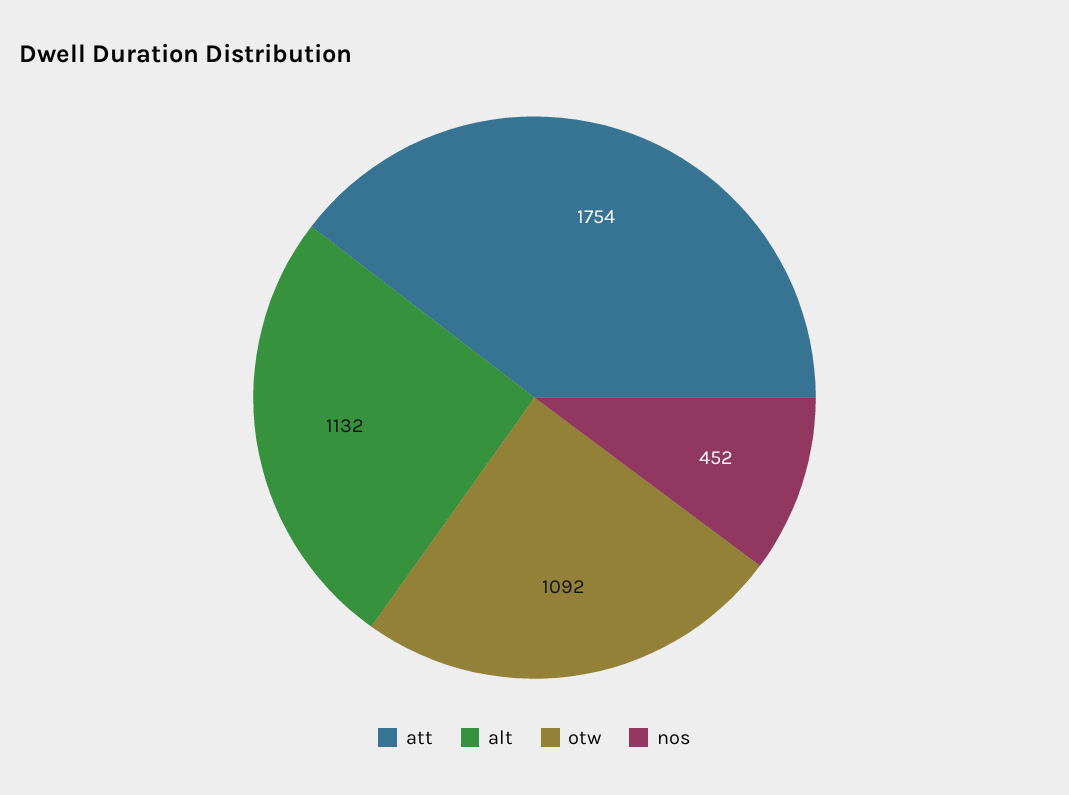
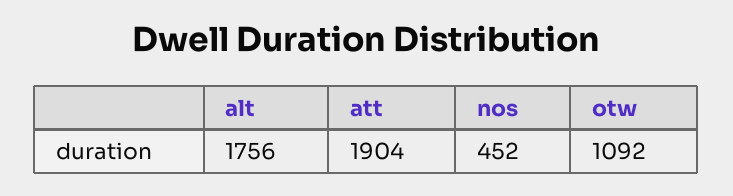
att: 1754 -> 1904
alt: 1132 -> 1756

